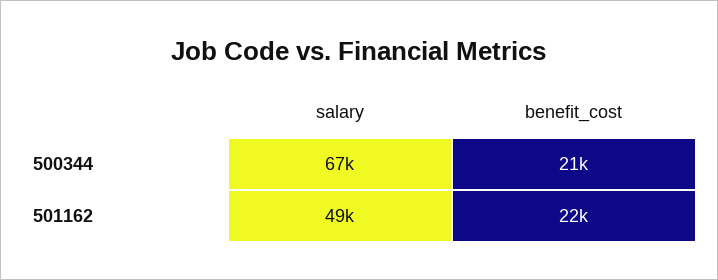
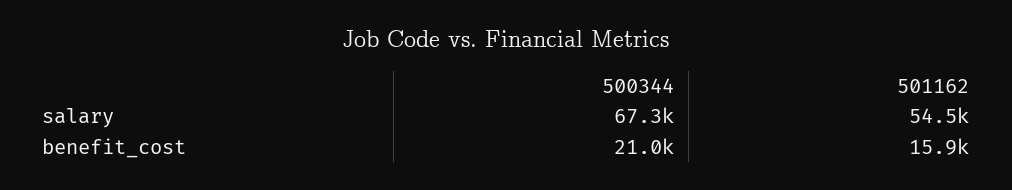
salary, 501162: 49000 -> 54500
benefit_cost, 501162: 22000 -> 15900

